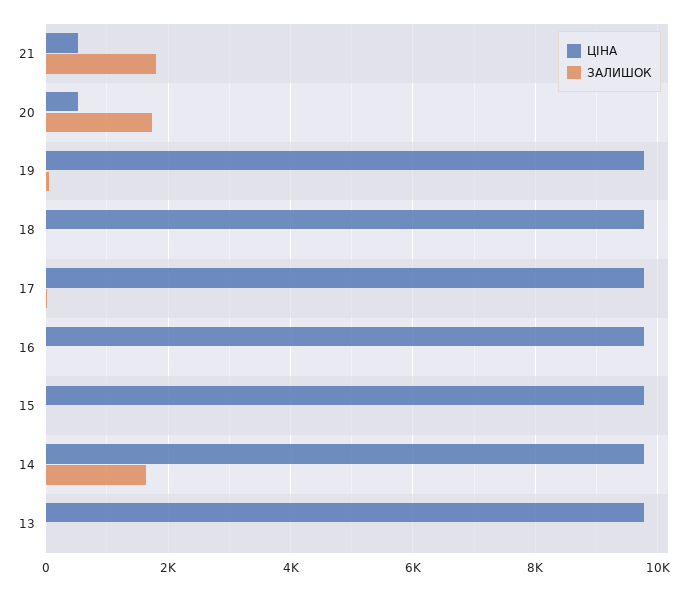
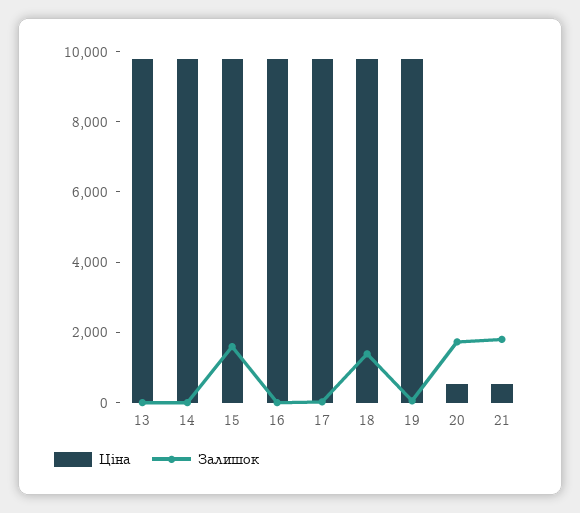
ЗАЛИШОК, 18: 0 -> 1500
ЗАЛИШОК, 15: 0 -> 1500
ЗАЛИШОК, 14: 1600 -> 0

